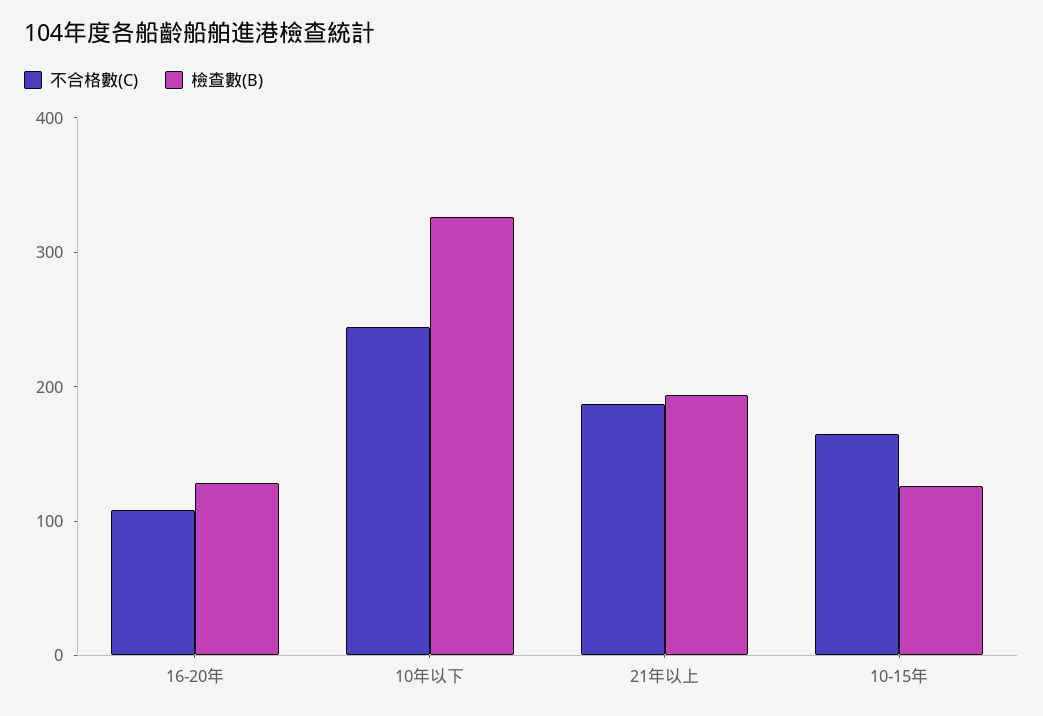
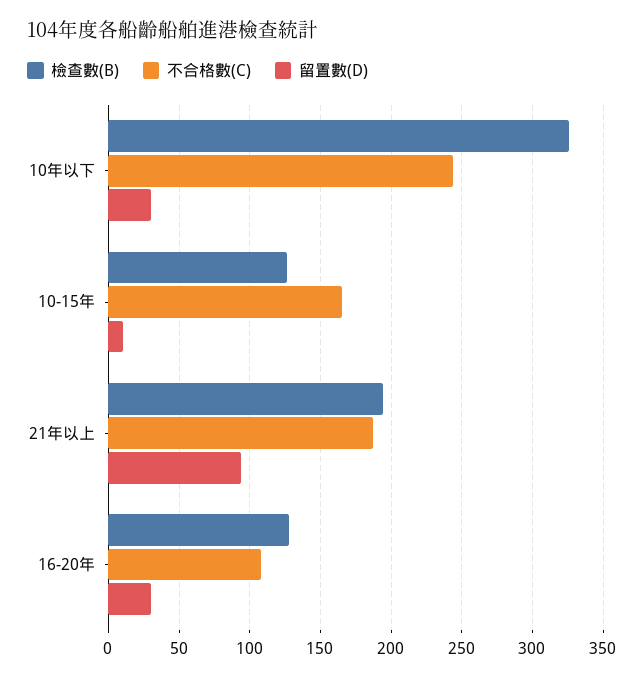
留置數(D), 10年以下: none -> 30
留置數(D), 10-15年: none -> 10
留置數(D), 21年以上: none -> 95
留置數(D), 16-20年: none -> 30

